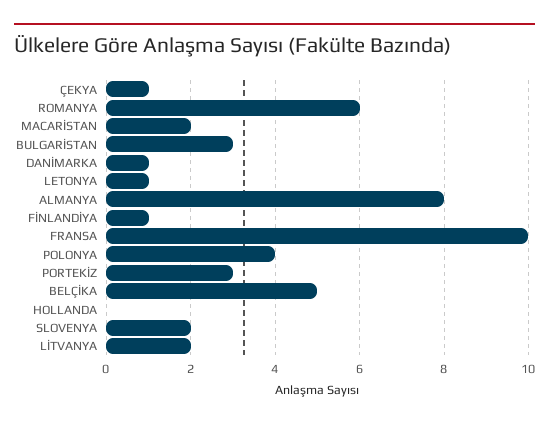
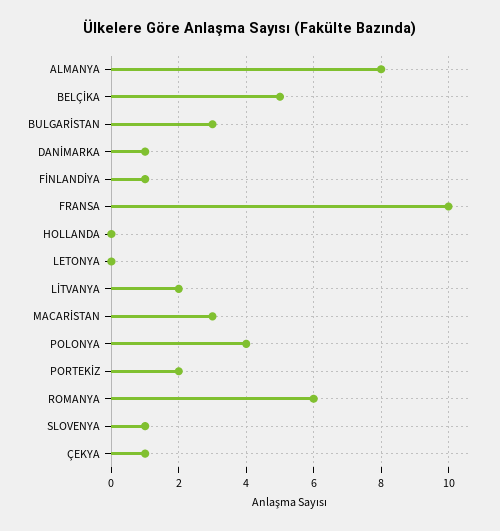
MACARİSTAN: 2 -> 3
LETONYA: 1 -> 0
PORTEKİZ: 3 -> 2
SLOVENYA: 2 -> 1

